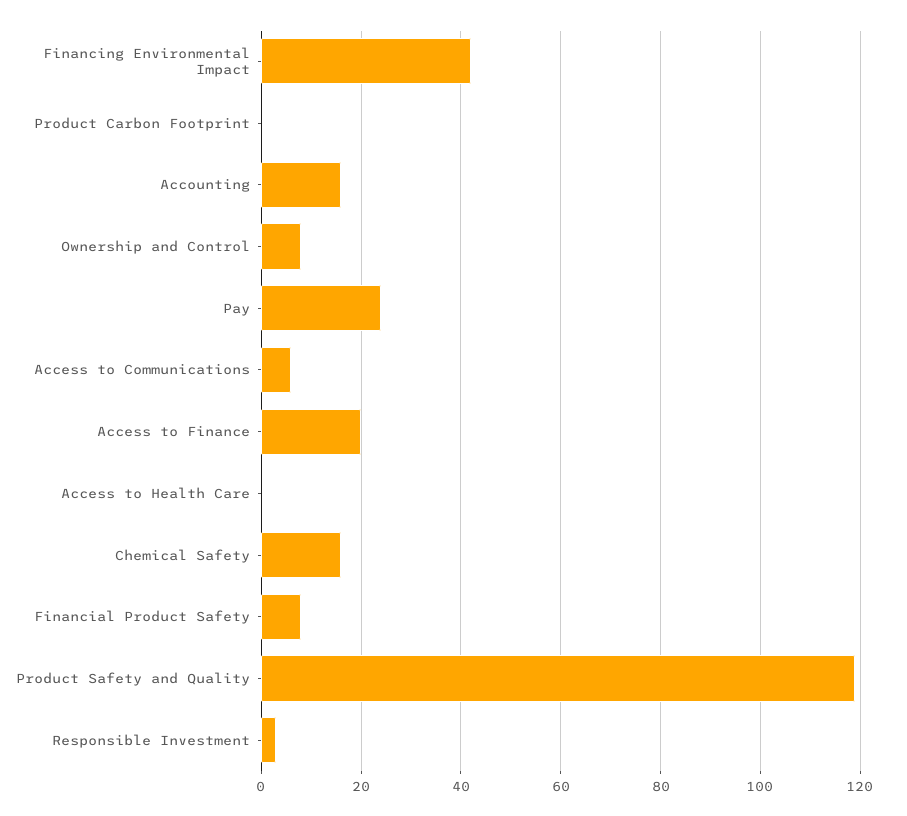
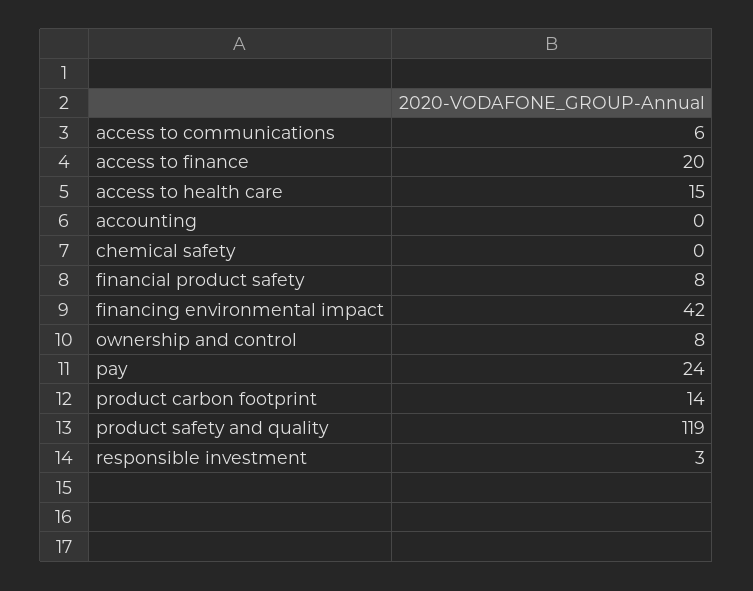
Product Carbon Footprint: 0 -> 14
Accounting: 15 -> 0
Access to Health Care: 0 -> 15
Chemical Safety: 15 -> 0

